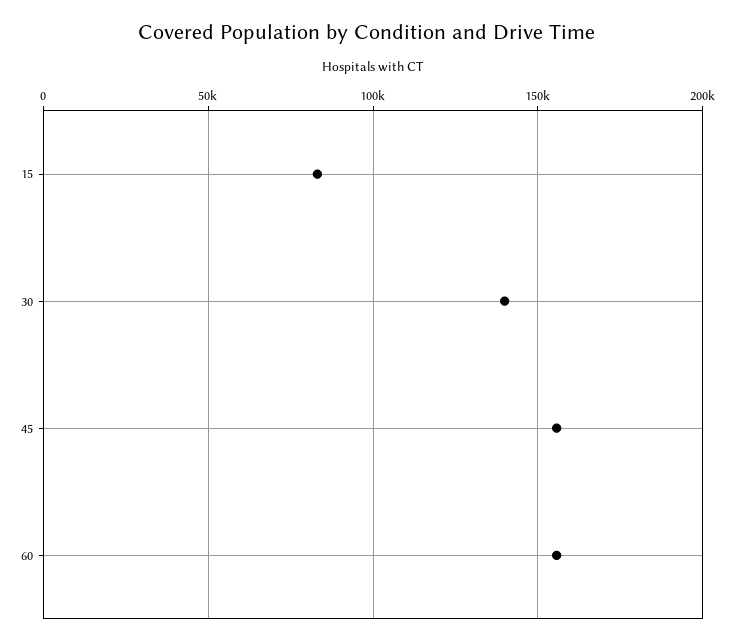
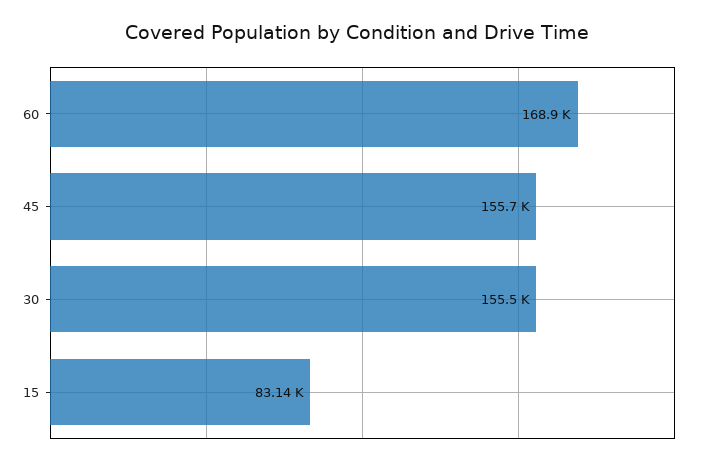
30: 140000 -> 155500
60: 155000 -> 168900

